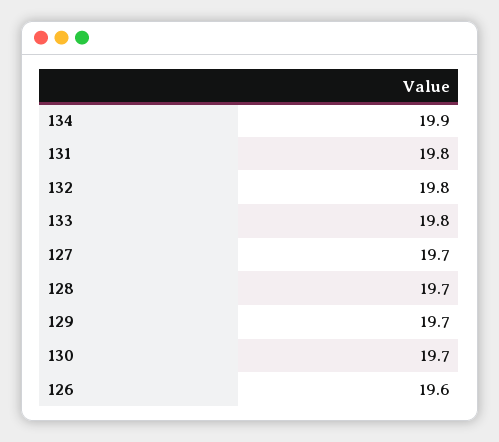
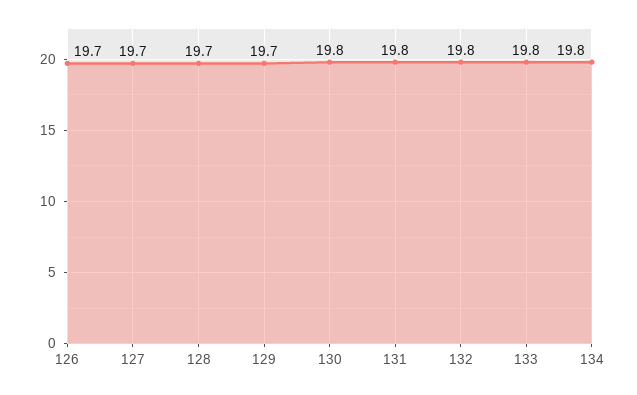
134: 19.9 -> 19.8
130: 19.7 -> 19.8
126: 19.6 -> 19.7

